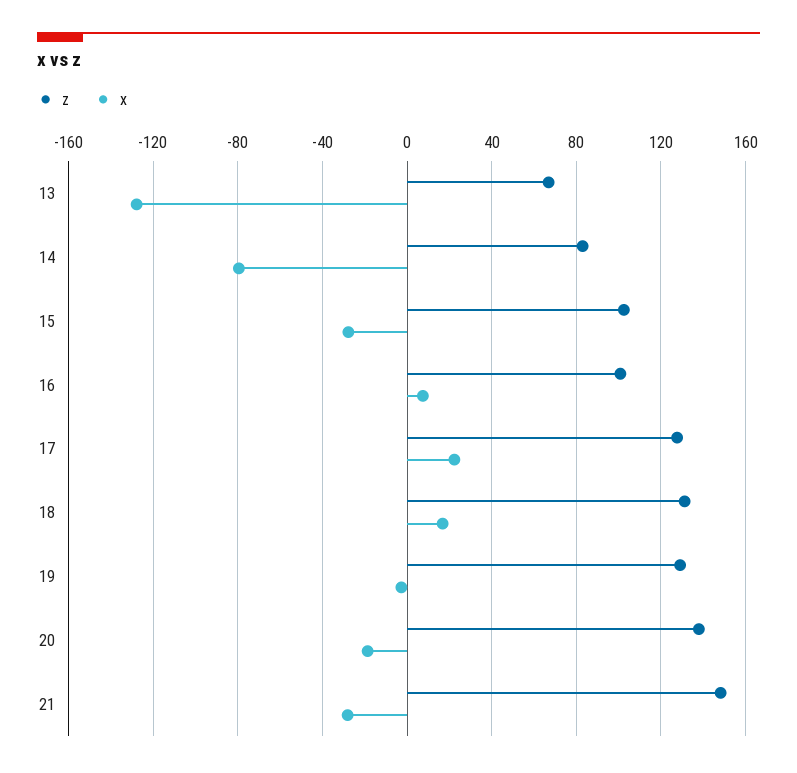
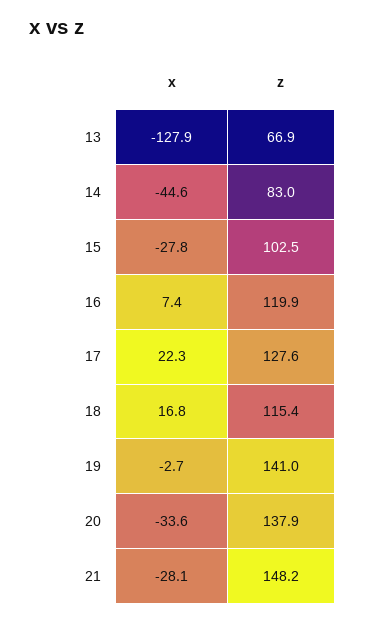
x, 14: -80 -> -44.6
z, 16: 100 -> 119.9
z, 18: 130 -> 115.4
z, 19: 130 -> 141
x, 20: -20 -> -33.6

